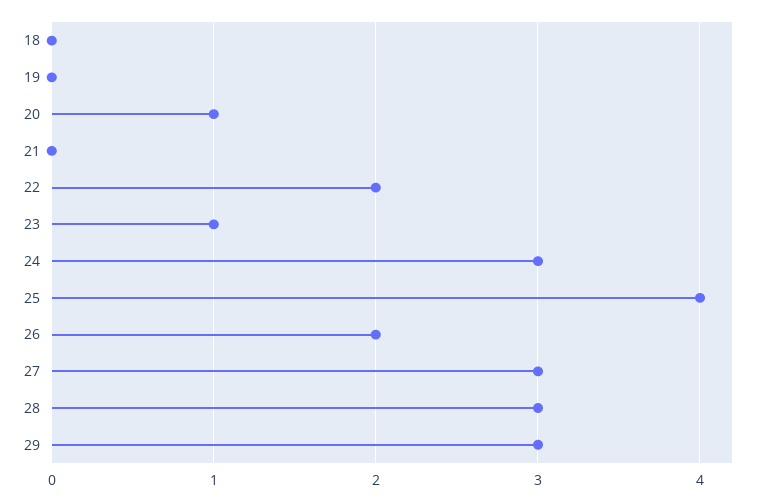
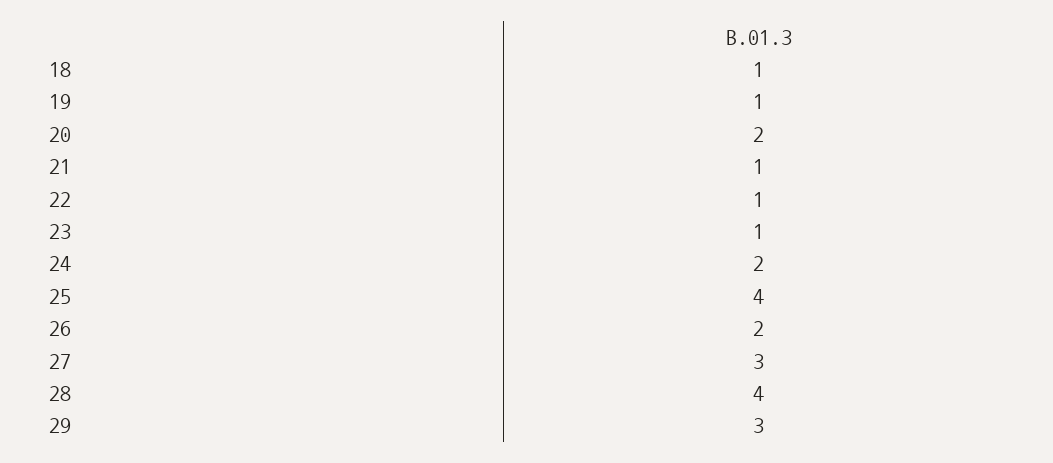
18: 0 -> 1
19: 0 -> 1
20: 1 -> 2
21: 0 -> 1
22: 2 -> 1
24: 3 -> 2
28: 3 -> 4

